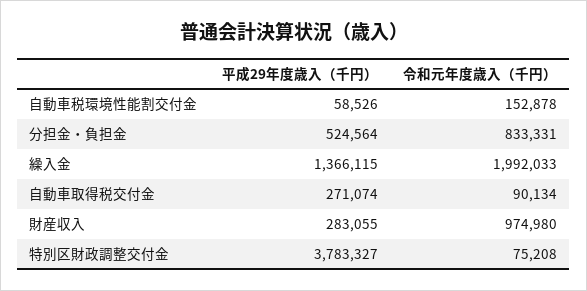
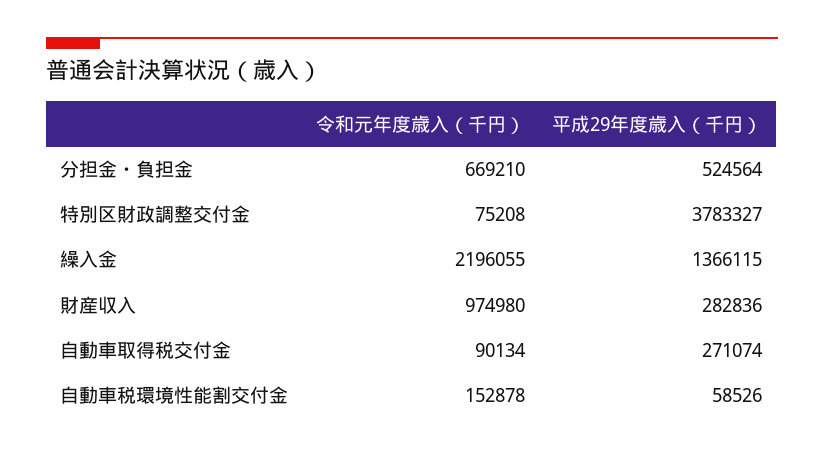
令和元年度歳入（千円）, 分担金・負担金: 833331 -> 669210
令和元年度歳入（千円）, 繰入金: 1992033 -> 2196055
平成29年度歳入（千円）, 財産収入: 283055 -> 282836

